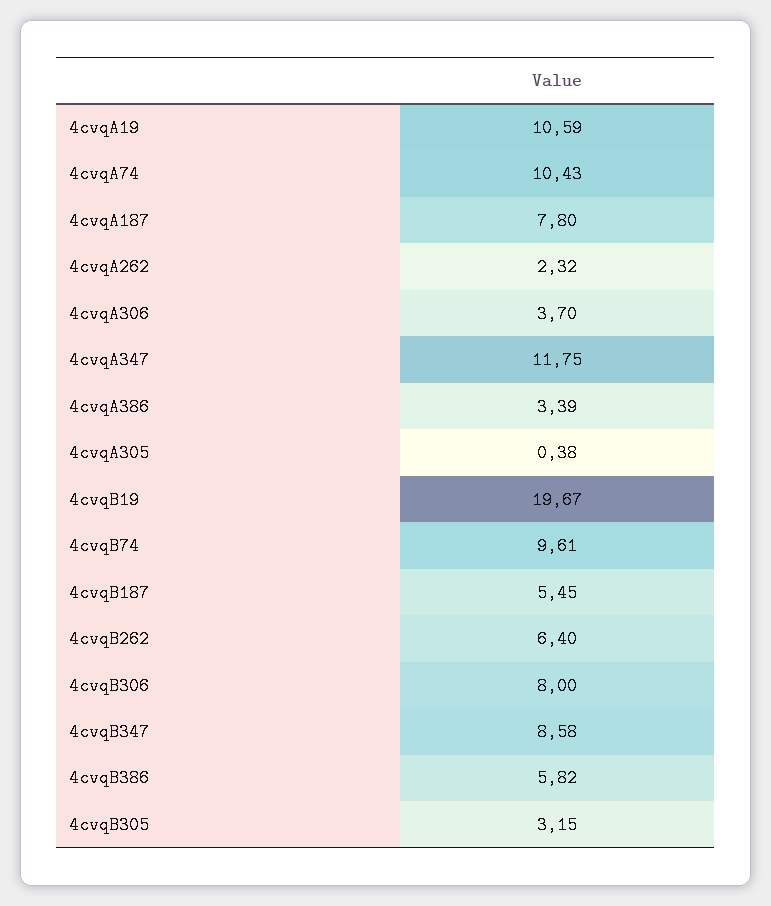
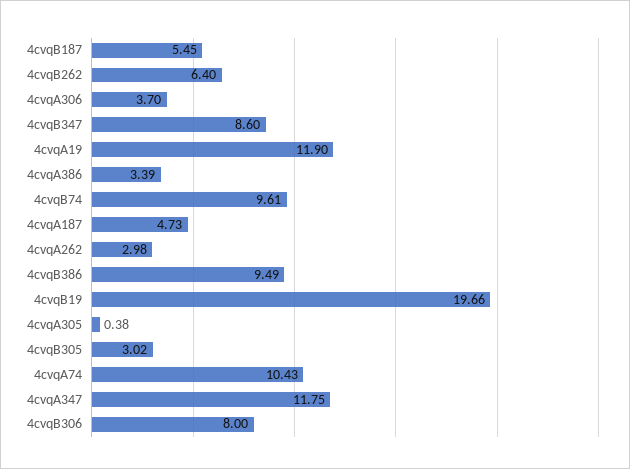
4cvqA19: 10.59 -> 11.9
4cvqA187: 7.8 -> 4.73
4cvqA262: 2.32 -> 2.98
4cvqB19: 19.67 -> 19.66
4cvqB347: 8.58 -> 8.6
4cvqB386: 5.82 -> 9.49
4cvqB305: 3.15 -> 3.02

